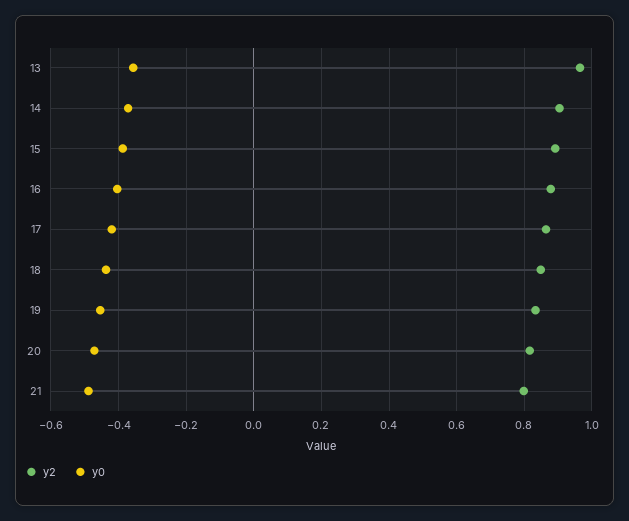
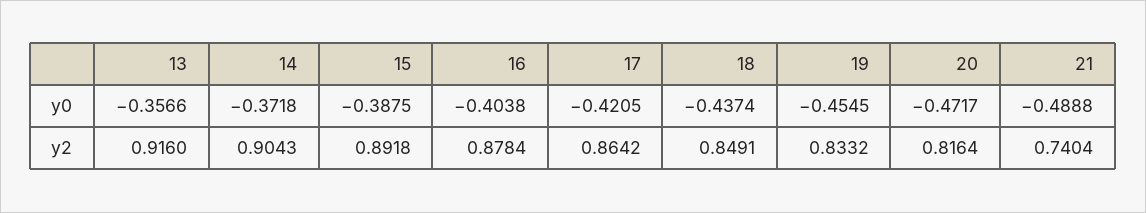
y2, 13: 0.96 -> 0.916
y2, 21: 0.8 -> 0.7404

